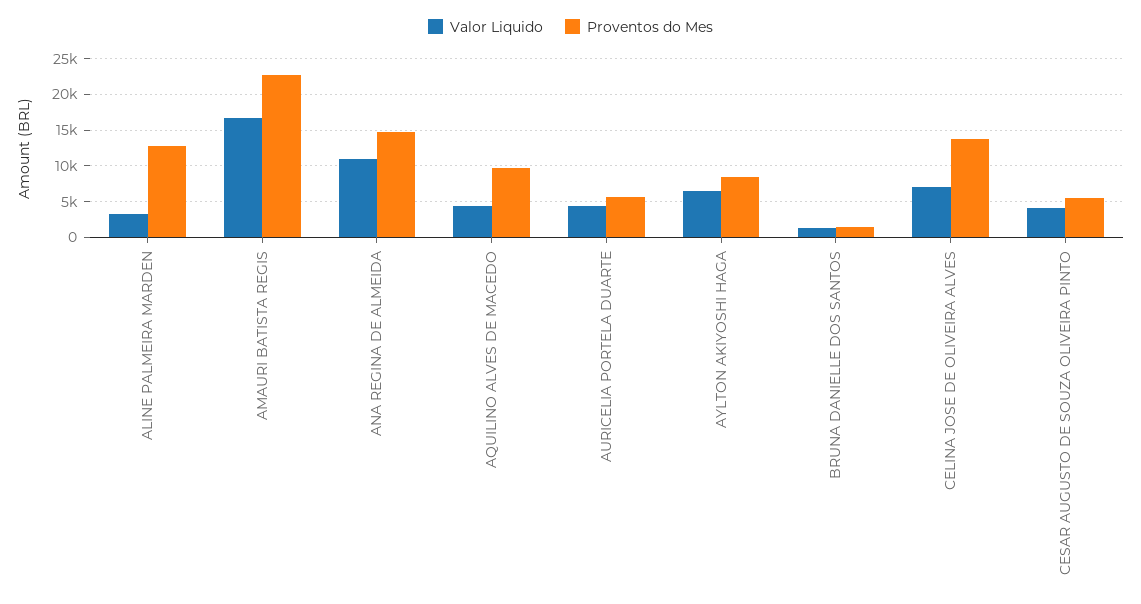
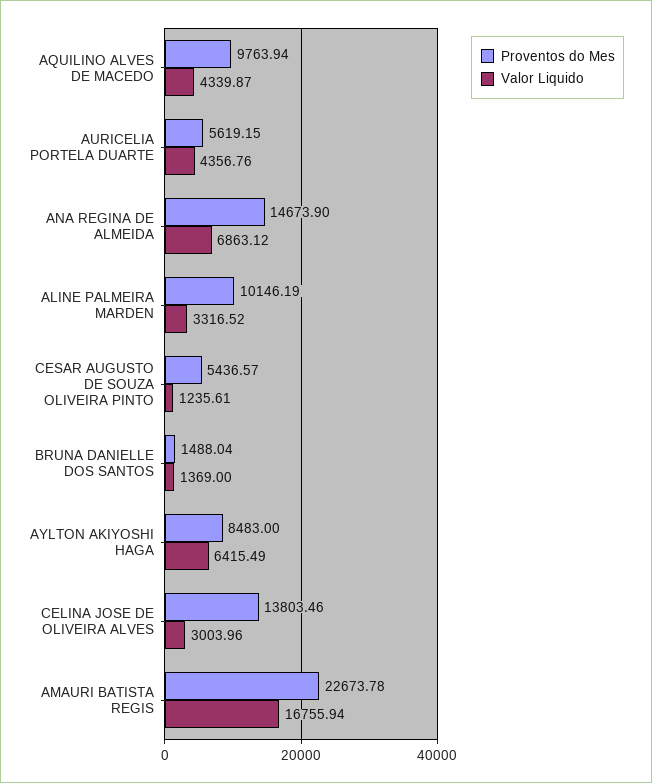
Proventos do Mes, ALINE PALMEIRA MARDEN: 13000 -> 10146.19
Valor Liquido, ANA REGINA DE ALMEIDA: 11000 -> 6863.12
Valor Liquido, CELINA JOSE DE OLIVEIRA ALVES: 7000 -> 3003.96
Valor Liquido, CESAR AUGUSTO DE SOUZA OLIVEIRA PINTO: 4000 -> 1235.61

